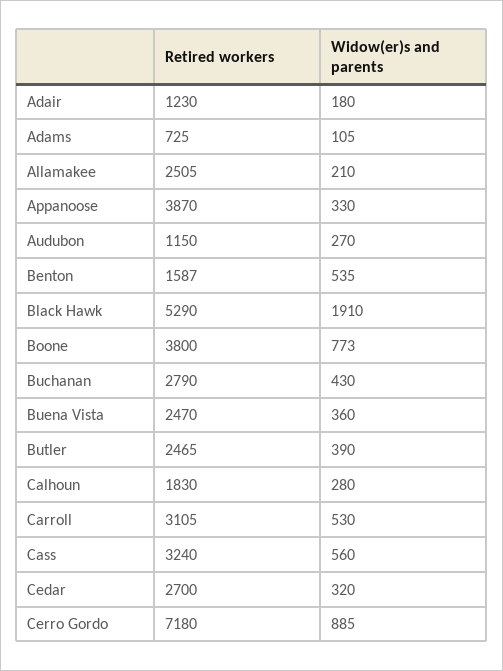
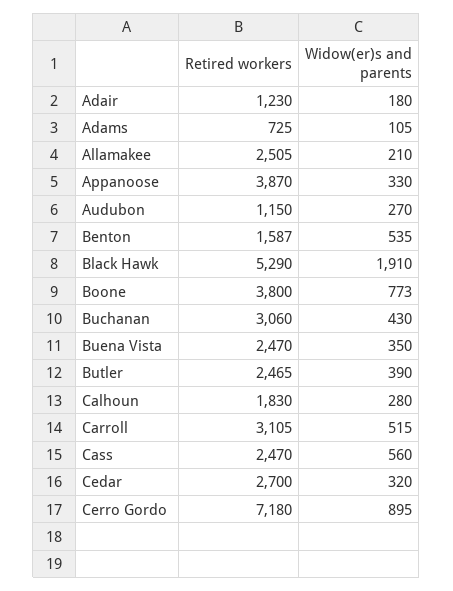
Retired workers, Buchanan: 2790 -> 3060
Widow(er)s and parents, Buena Vista: 360 -> 350
Widow(er)s and parents, Carroll: 530 -> 515
Retired workers, Cass: 3240 -> 2470
Widow(er)s and parents, Cerro Gordo: 885 -> 895

